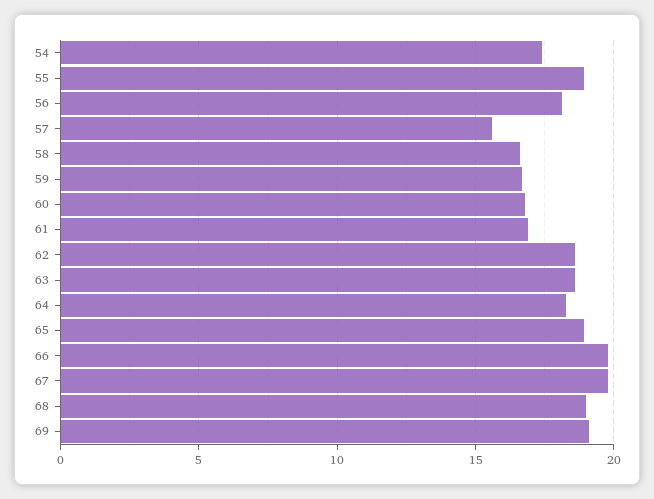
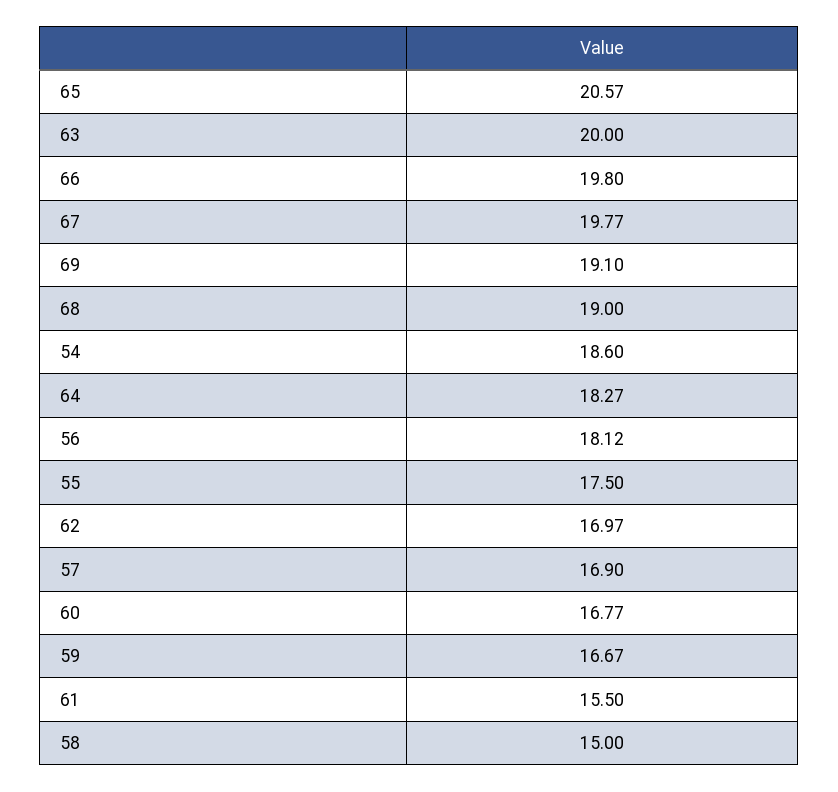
54: 17.5 -> 18.6
55: 19 -> 17.5
57: 15.5 -> 16.9
58: 16.5 -> 15
61: 17 -> 15.5
62: 18.5 -> 16.97
63: 18.5 -> 20
65: 19 -> 20.57

